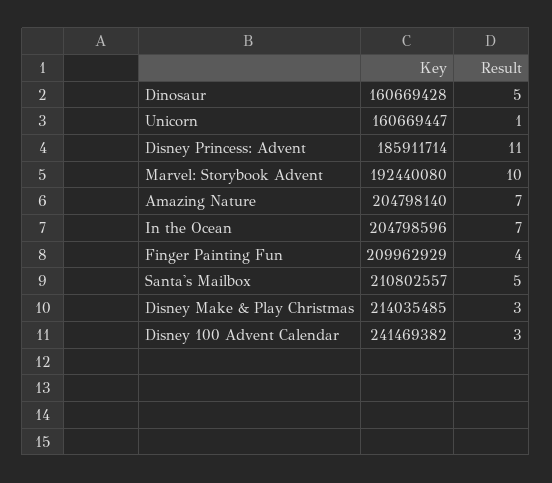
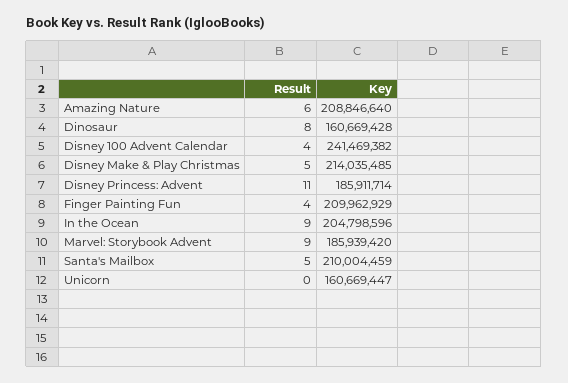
Result, Dinosaur: 5 -> 8
Result, Unicorn: 1 -> 0
Key, Marvel: Storybook Advent: 192440080 -> 185939420
Result, Marvel: Storybook Advent: 10 -> 9
Key, Amazing Nature: 204798140 -> 208846640
Result, Amazing Nature: 7 -> 6
Result, In the Ocean: 7 -> 9
Key, Santa's Mailbox: 210802557 -> 210004459
Result, Disney Make & Play Christmas: 3 -> 5
Result, Disney 100 Advent Calendar: 3 -> 4

